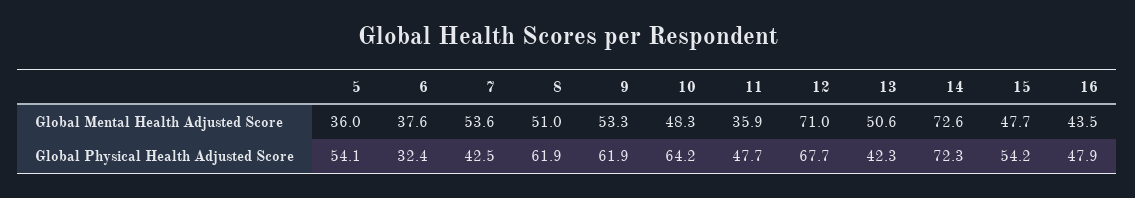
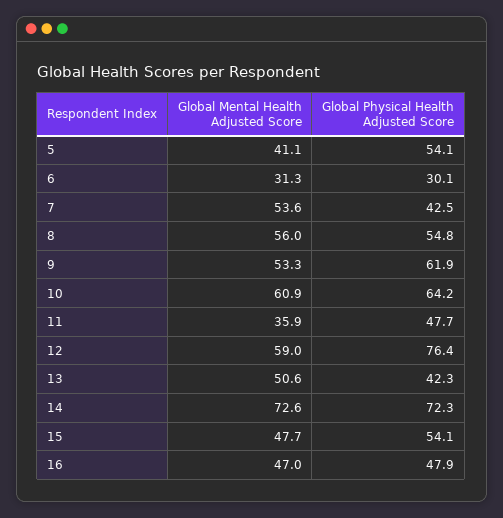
5, Global Mental Health Adjusted Score: 36 -> 41.1
6, Global Mental Health Adjusted Score: 37.6 -> 31.3
8, Global Mental Health Adjusted Score: 51 -> 56
10, Global Mental Health Adjusted Score: 48.3 -> 60.9
12, Global Mental Health Adjusted Score: 71 -> 59
16, Global Mental Health Adjusted Score: 43.5 -> 47
6, Global Physical Health Adjusted Score: 32.4 -> 30.1
8, Global Physical Health Adjusted Score: 61.9 -> 54.8
12, Global Physical Health Adjusted Score: 67.7 -> 76.4
15, Global Physical Health Adjusted Score: 54.2 -> 54.1

